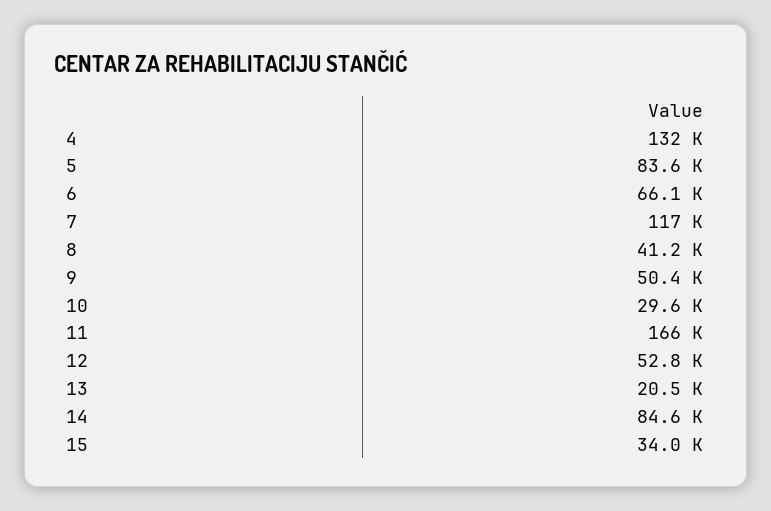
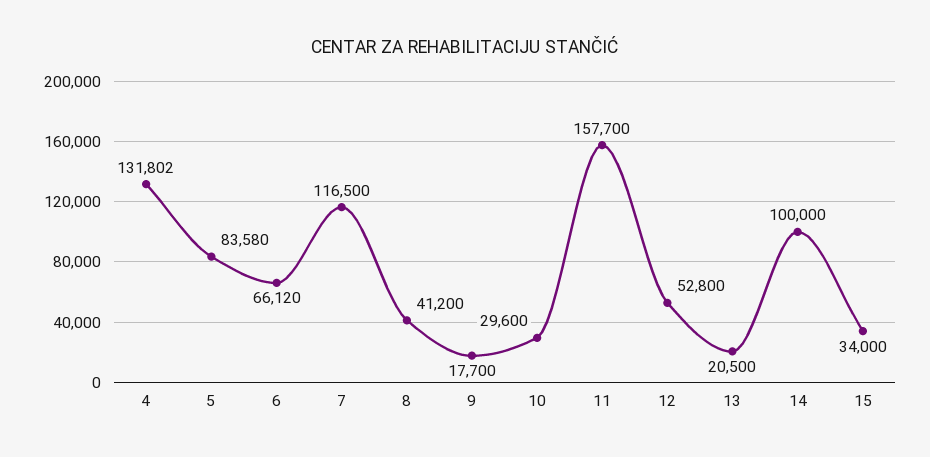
9: 50400 -> 17700
11: 166000 -> 157700
14: 84600 -> 100000

